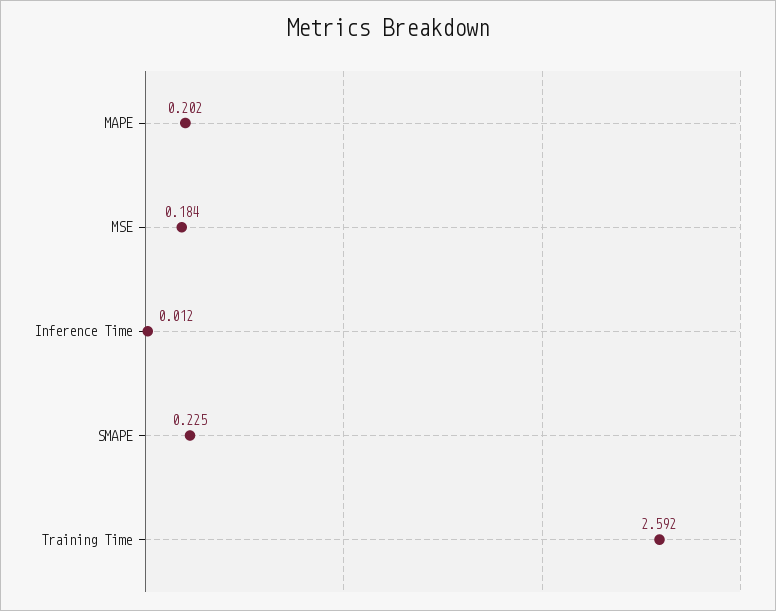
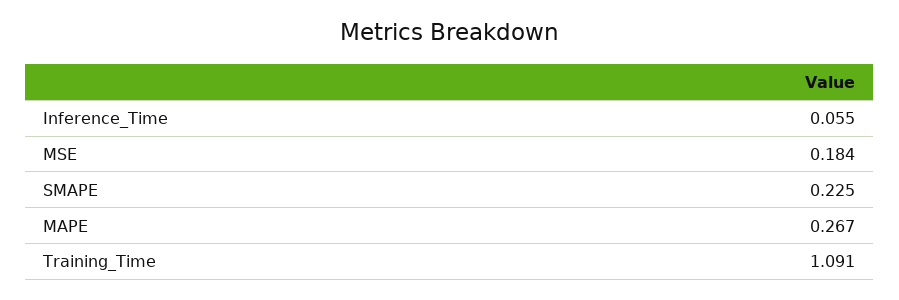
MAPE: 0.202 -> 0.267
Inference Time: 0.012 -> 0.055
Training Time: 2.592 -> 1.091

